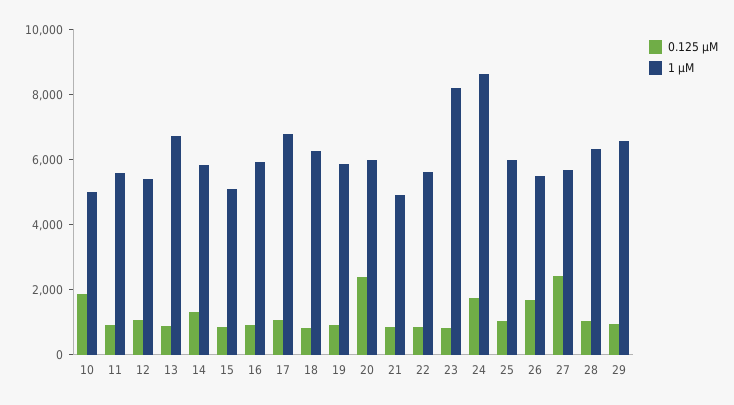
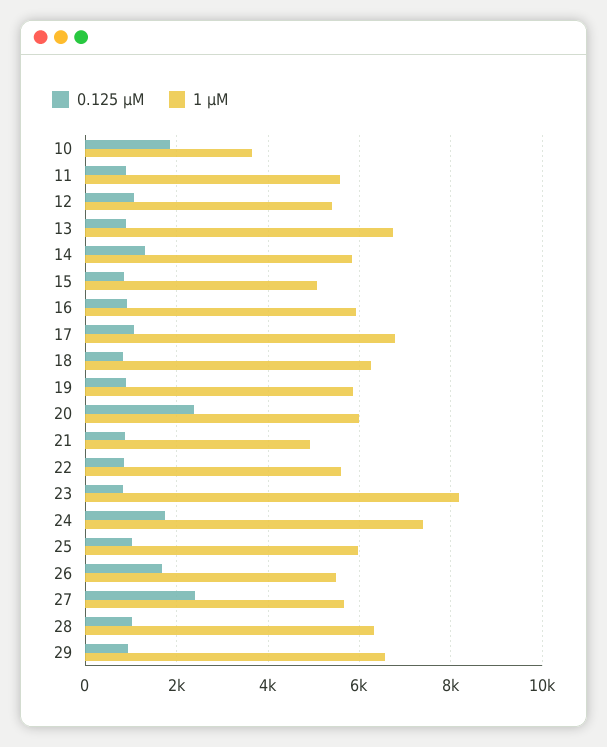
1 µM, 10: 5000 -> 3600
1 µM, 24: 8500 -> 7400

